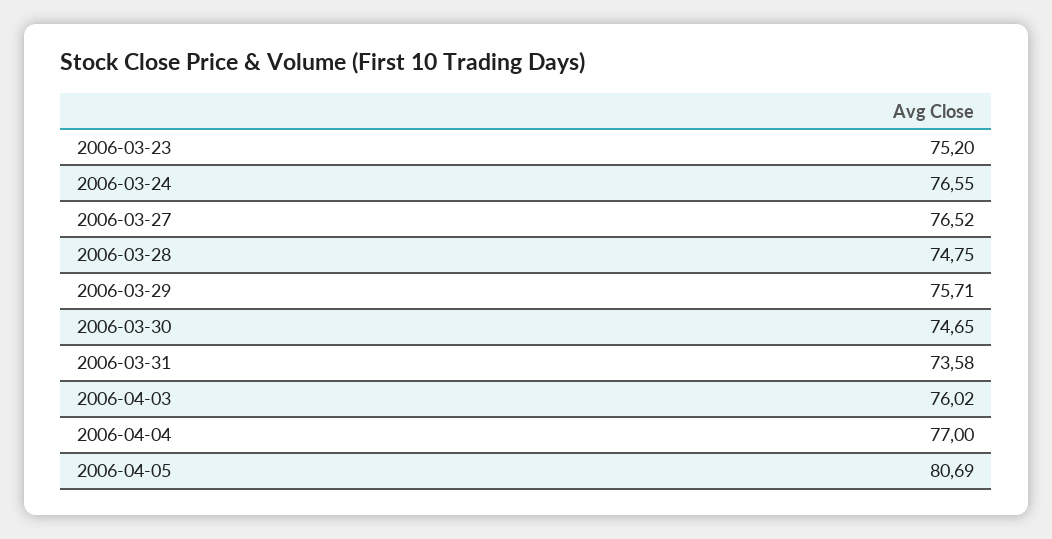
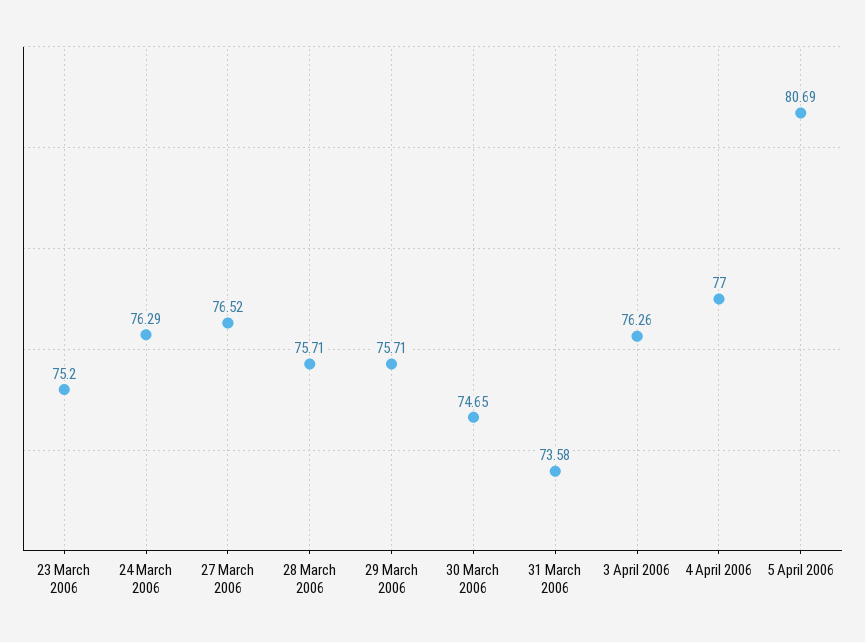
2006-03-24: 76.55 -> 76.29
2006-03-28: 74.75 -> 75.71
2006-04-03: 76.02 -> 76.26

